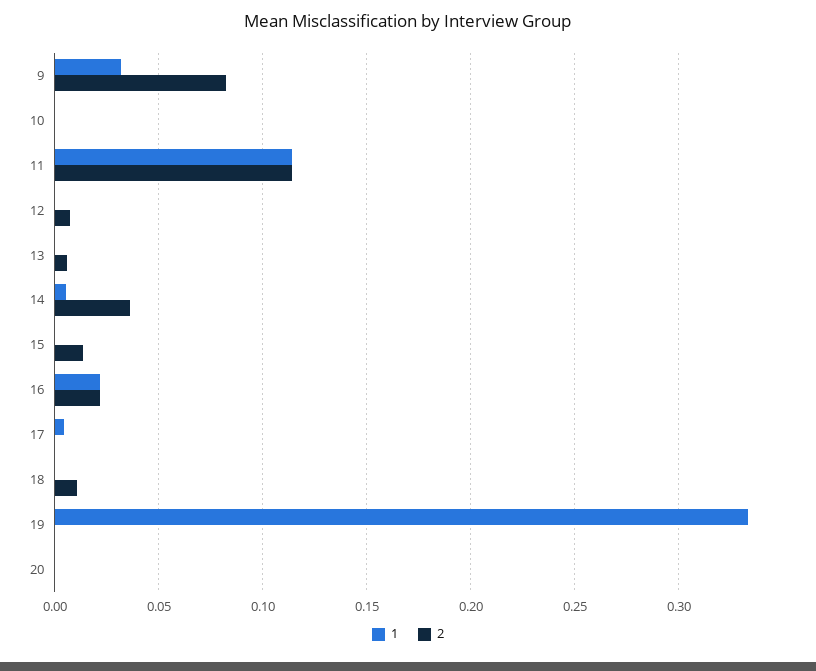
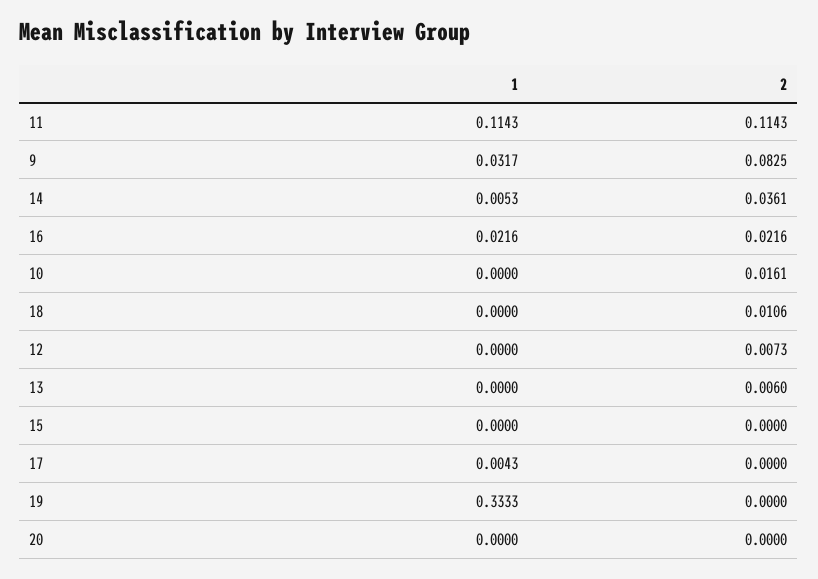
2, 10: 0 -> 0.0161
2, 15: 0.015 -> 0

